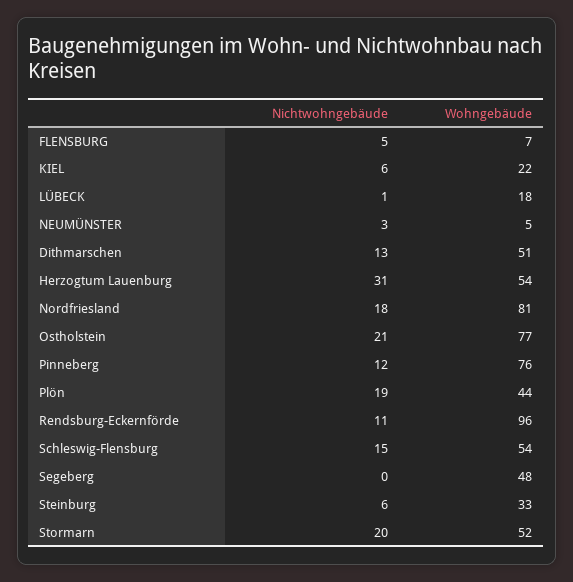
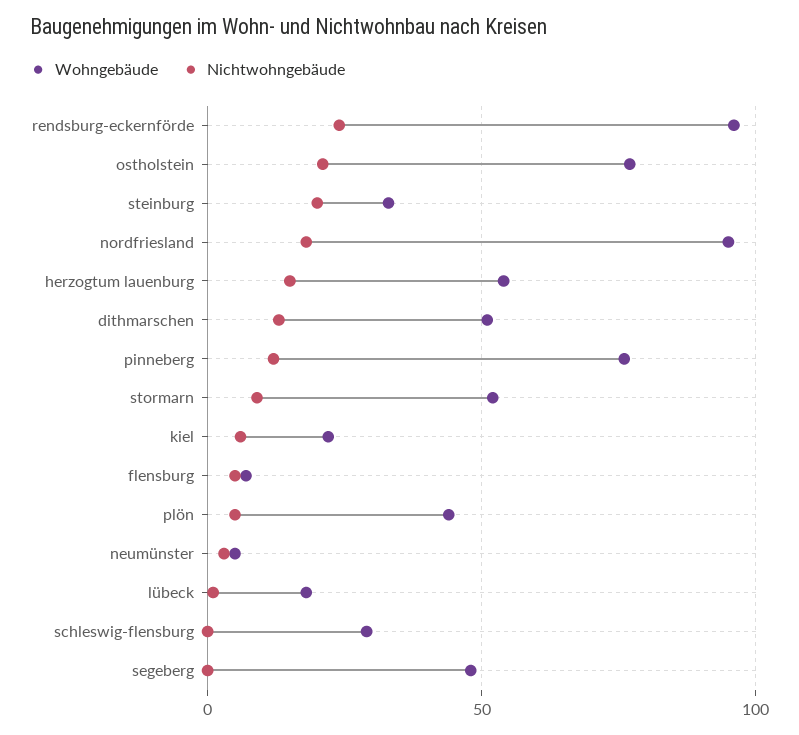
Nichtwohngebäude, Herzogtum Lauenburg: 31 -> 15
Wohngebäude, Nordfriesland: 81 -> 95
Nichtwohngebäude, Plön: 19 -> 5
Nichtwohngebäude, Rendsburg-Eckernförde: 11 -> 25
Nichtwohngebäude, Schleswig-Flensburg: 15 -> 0
Wohngebäude, Schleswig-Flensburg: 54 -> 30
Nichtwohngebäude, Steinburg: 6 -> 20
Nichtwohngebäude, Stormarn: 20 -> 10

